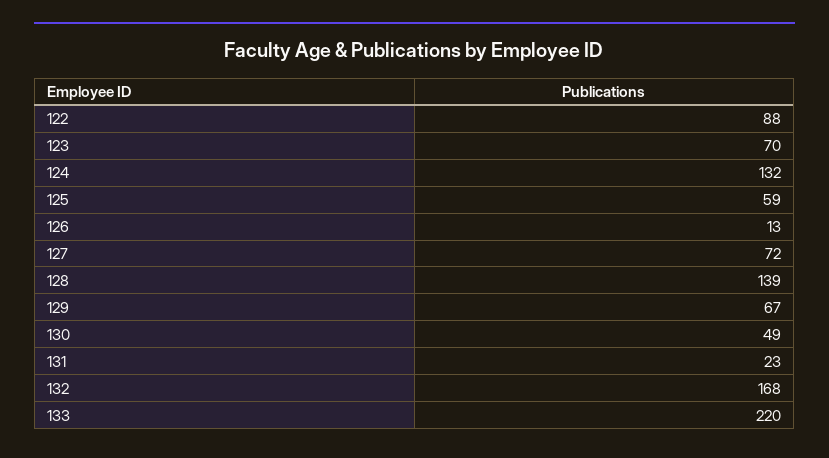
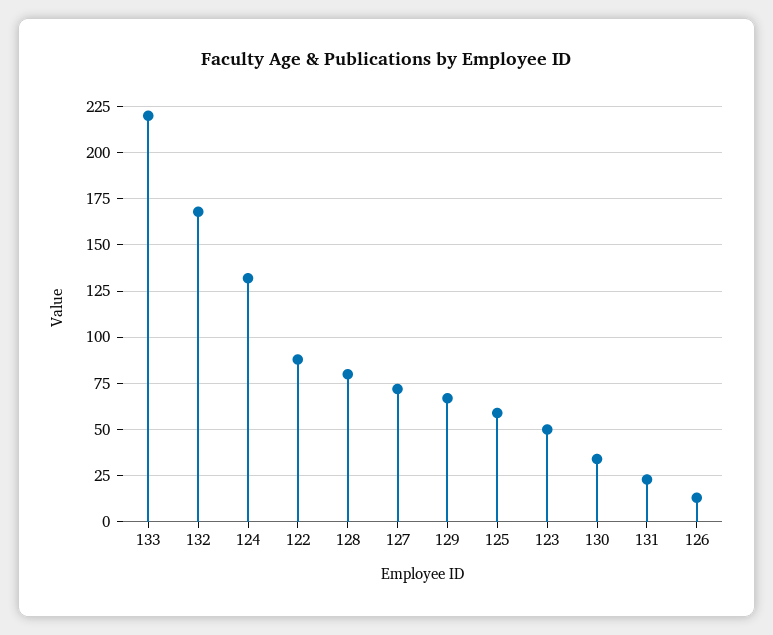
123: 70 -> 50
128: 139 -> 80
130: 49 -> 35

